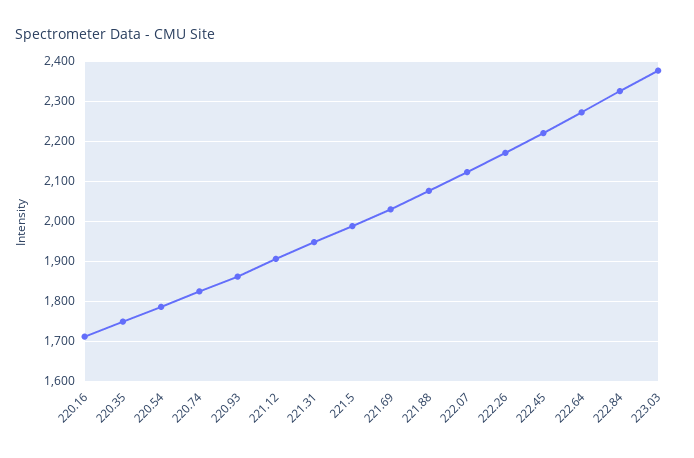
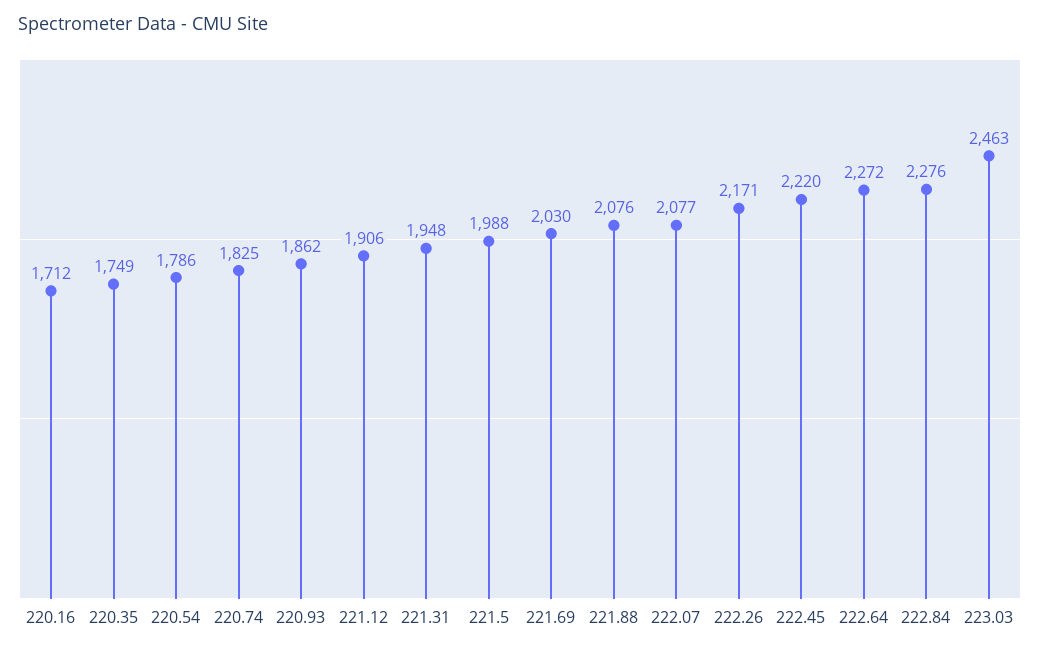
222.07: 2120 -> 2077
222.84: 2320 -> 2276
223.03: 2380 -> 2463

